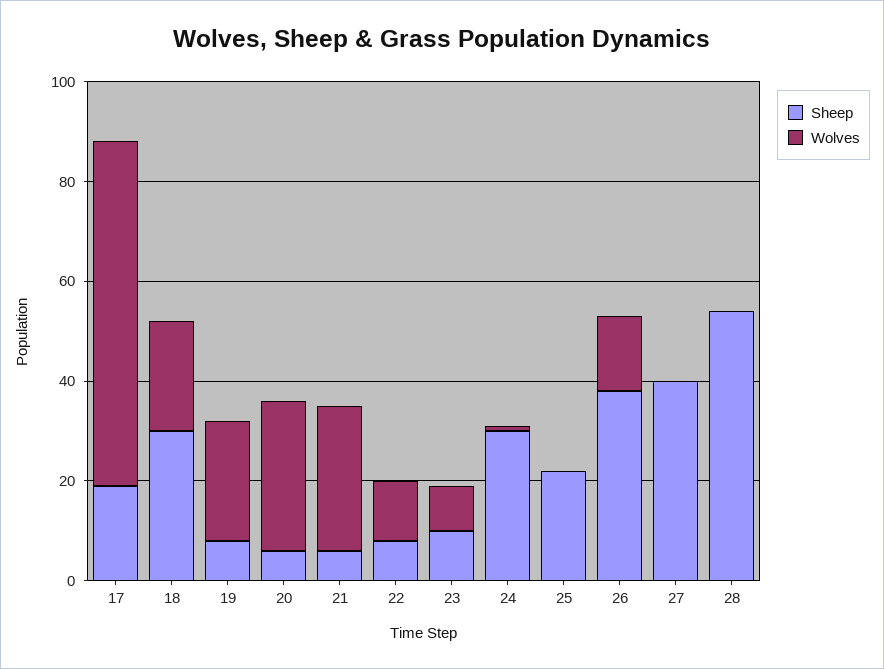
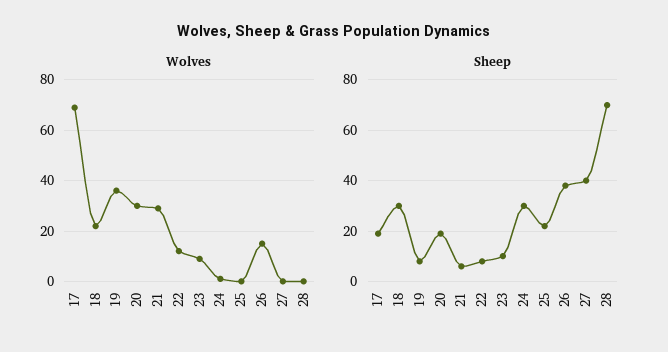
Wolves, 19: 25 -> 35
Sheep, 20: 5 -> 20
Sheep, 28: 55 -> 70

